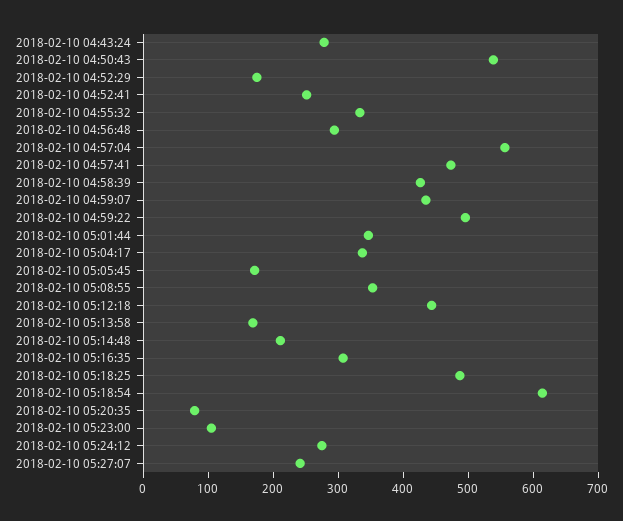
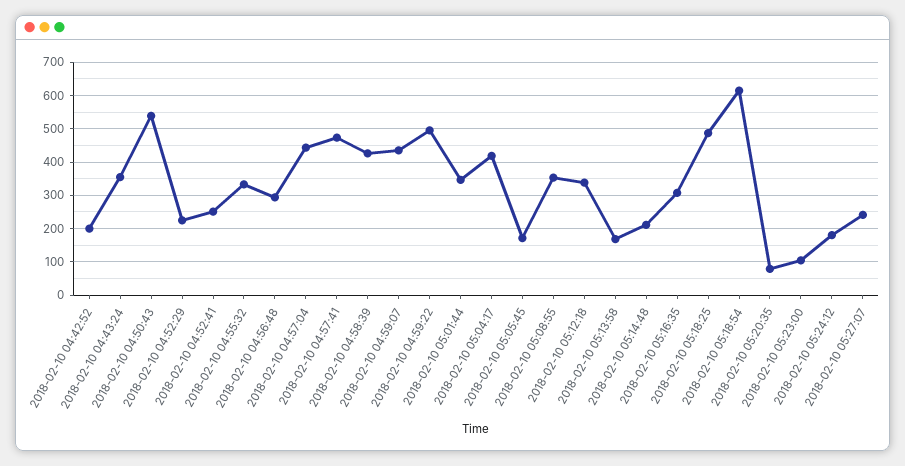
2018-02-10 04:43:24: 280 -> 360
2018-02-10 04:52:29: 180 -> 220
2018-02-10 04:57:04: 560 -> 440
2018-02-10 05:04:17: 340 -> 420
2018-02-10 05:12:18: 440 -> 340
2018-02-10 05:24:12: 280 -> 180
2018-02-10 04:42:52: none -> 200

